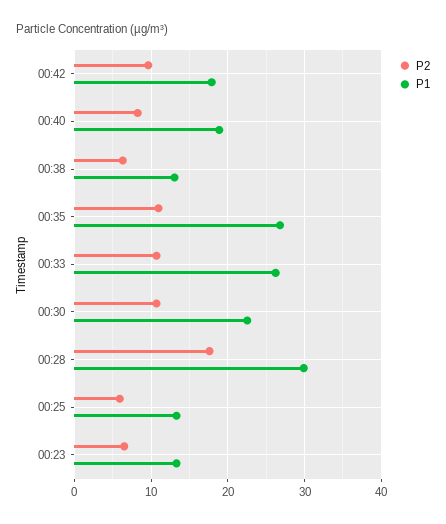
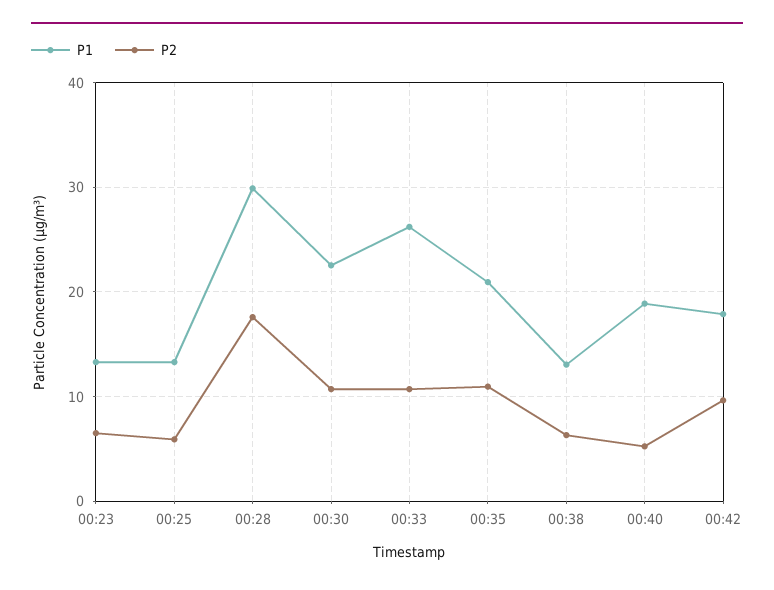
P2, 00:40: 8 -> 5
P1, 00:35: 27 -> 21

